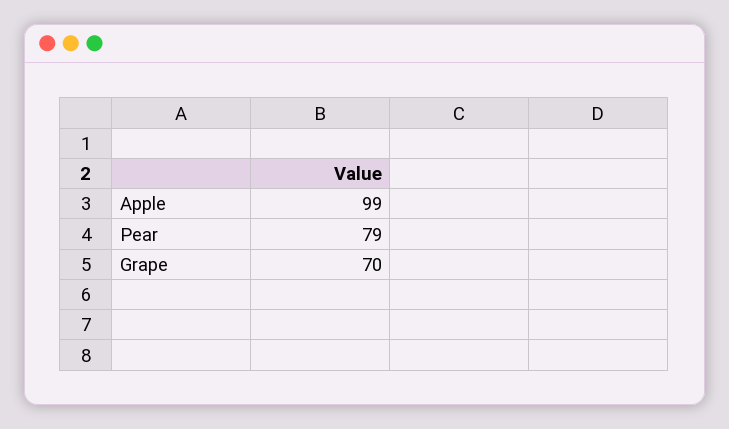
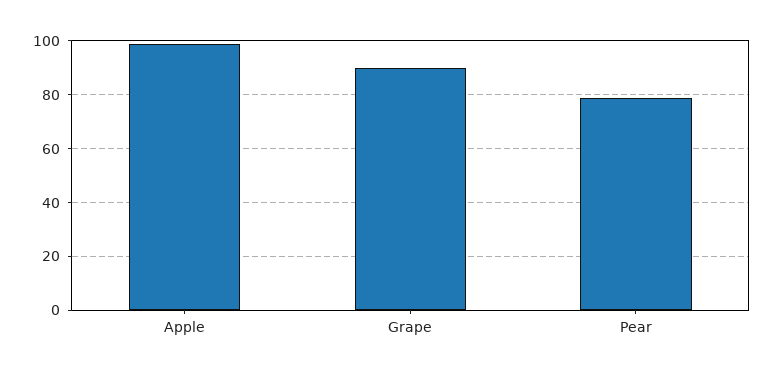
Grape: 70 -> 90

